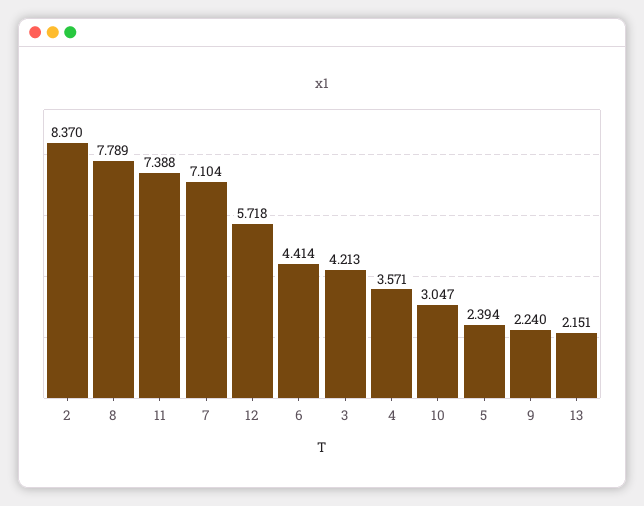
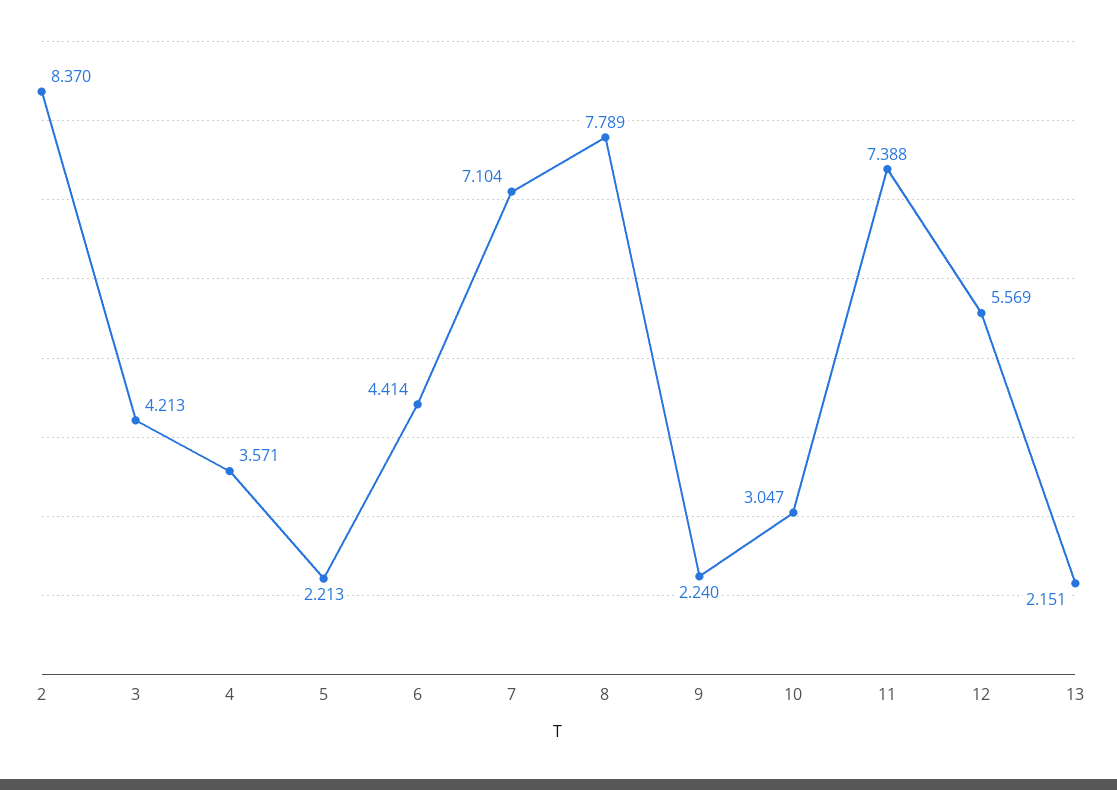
12: 5.718 -> 5.569
5: 2.394 -> 2.213

